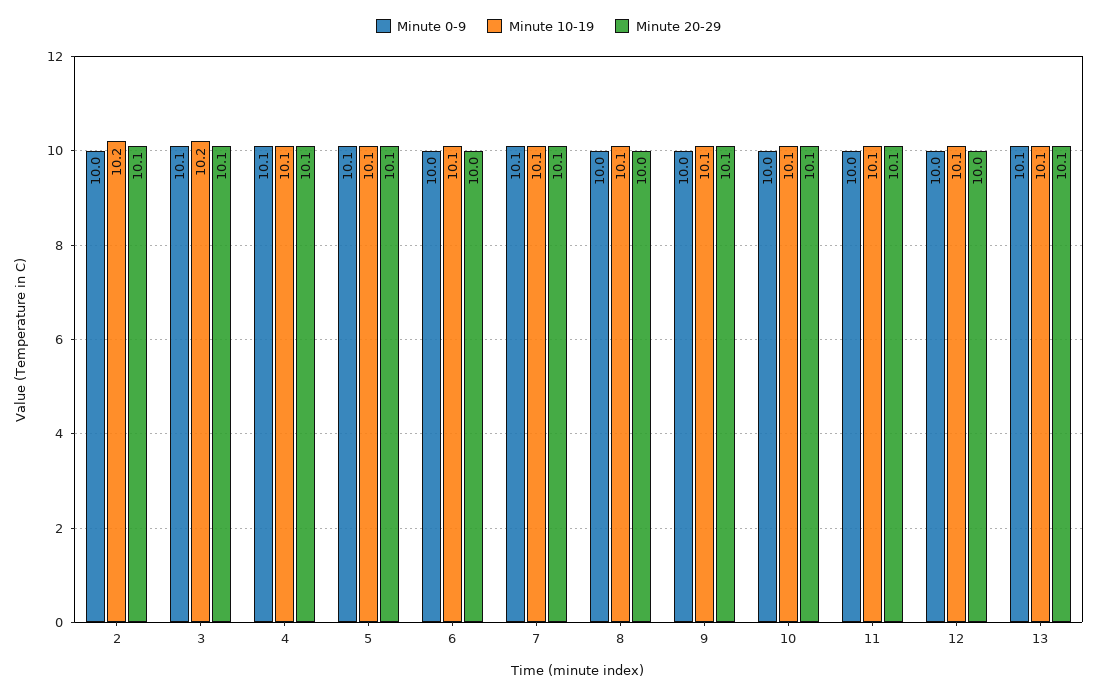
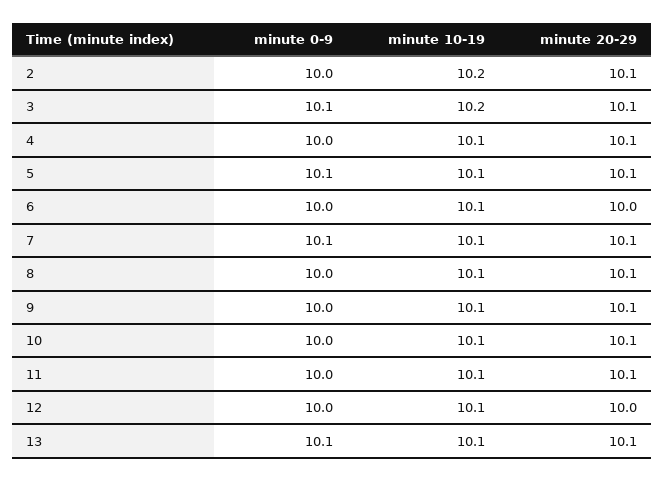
Minute 0-9, 4: 10.1 -> 10
Minute 20-29, 8: 10 -> 10.1

